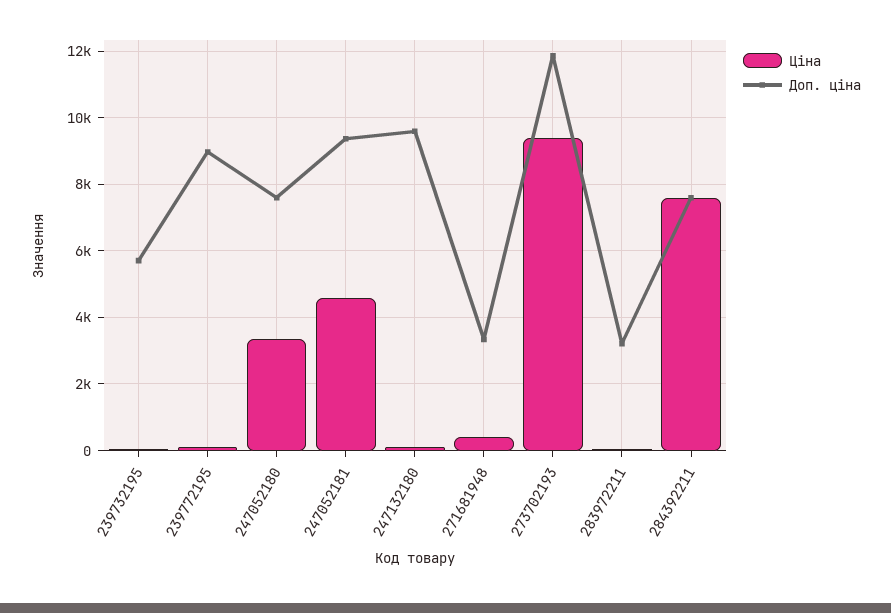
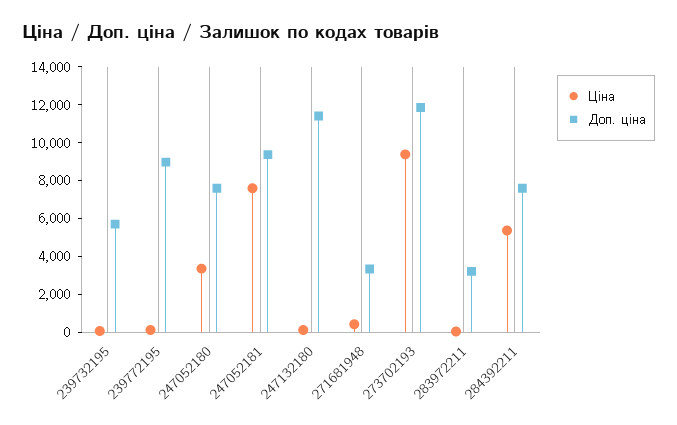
Ціна, 247052181: 4600 -> 7500
Доп. ціна, 247132180: 9600 -> 11500
Ціна, 284392211: 7600 -> 5500

